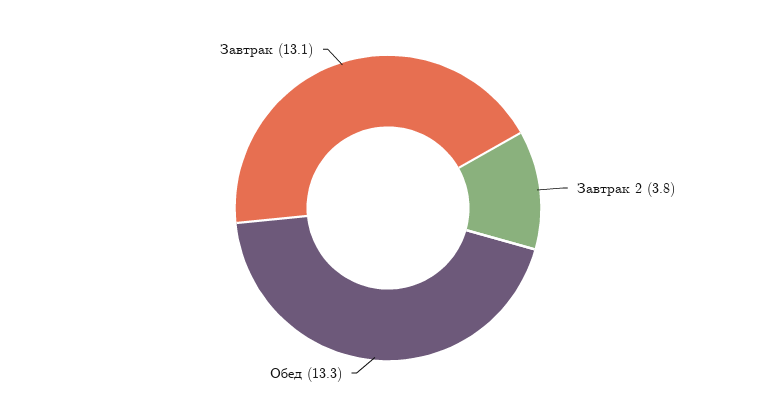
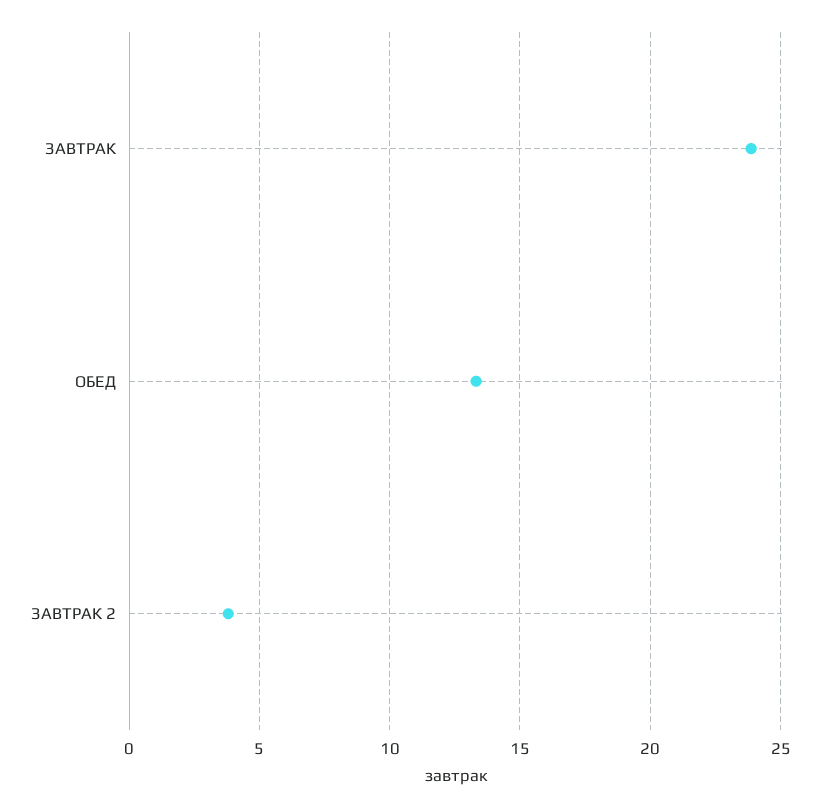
Завтрак: 13.1 -> 24

